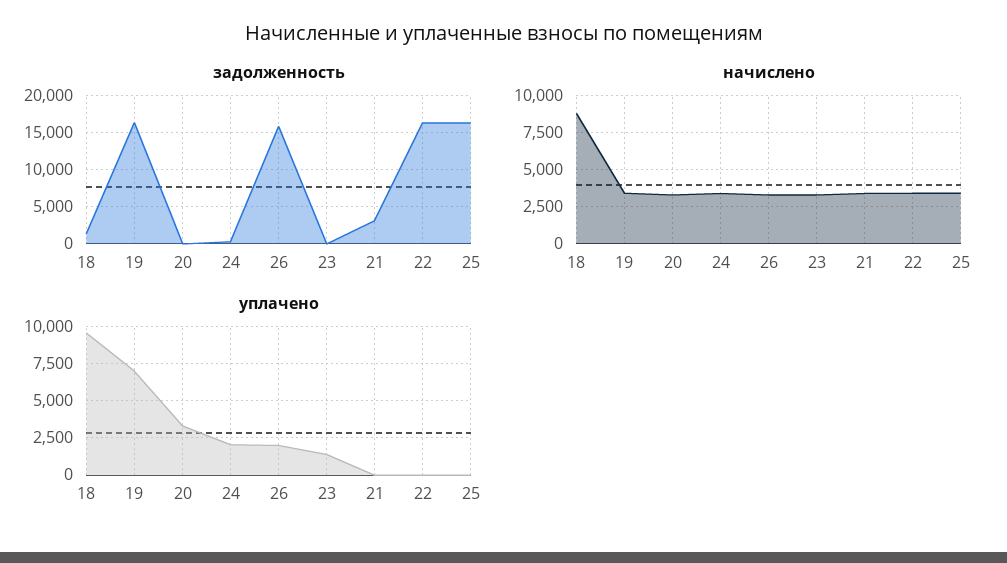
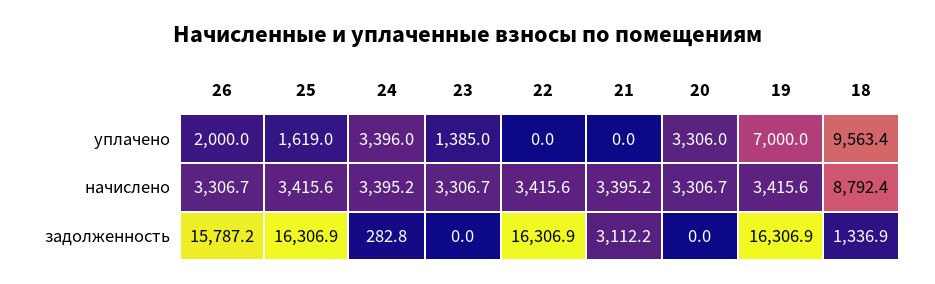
уплачено, 24: 2000 -> 3396
уплачено, 25: 0 -> 1619

